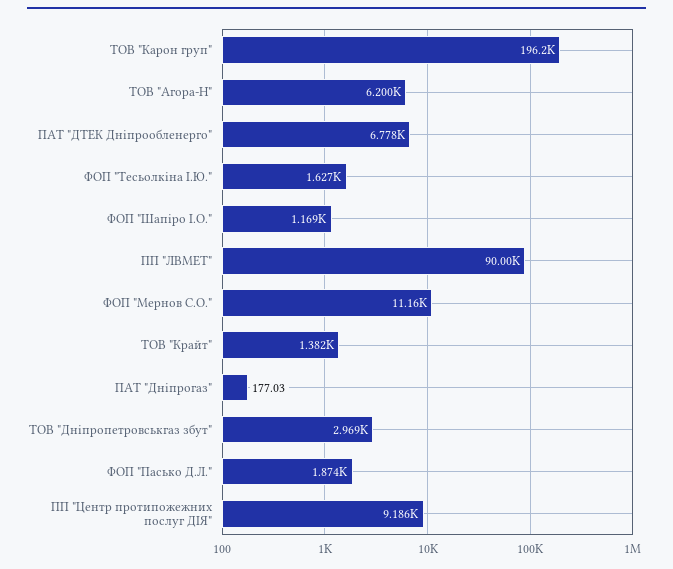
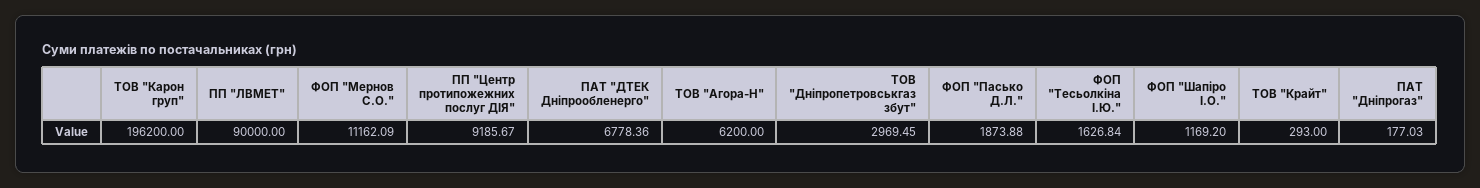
ТОВ "Крайт": 1382 -> 293

